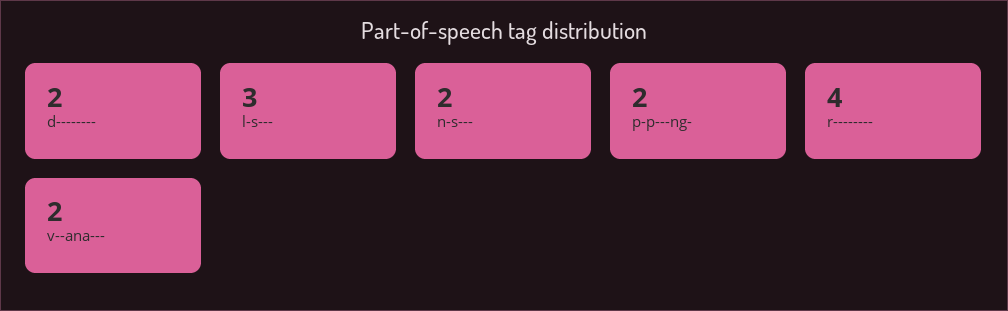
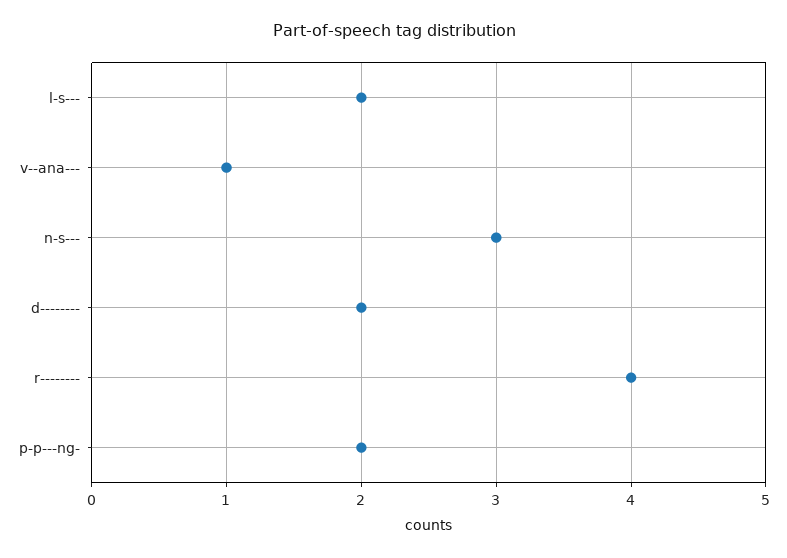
l-s---: 3 -> 2
n-s---: 2 -> 3
v--ana---: 2 -> 1

